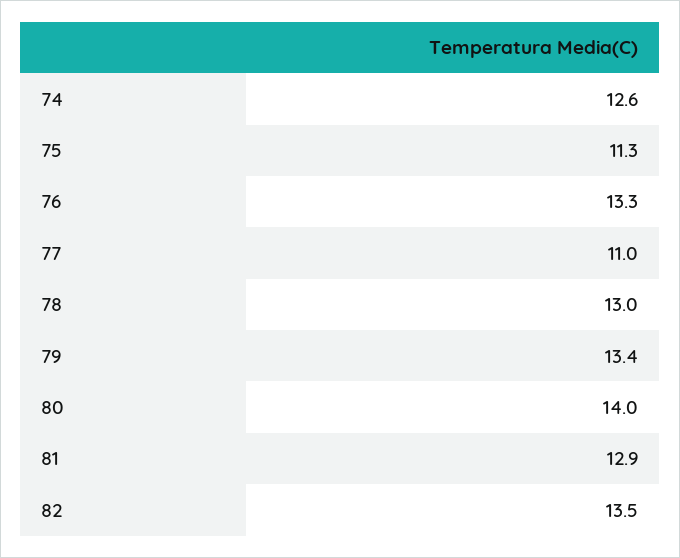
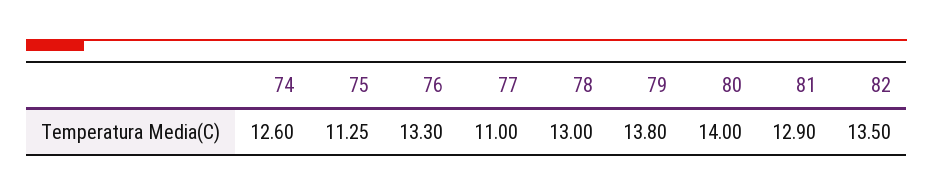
79: 13.4 -> 13.8

